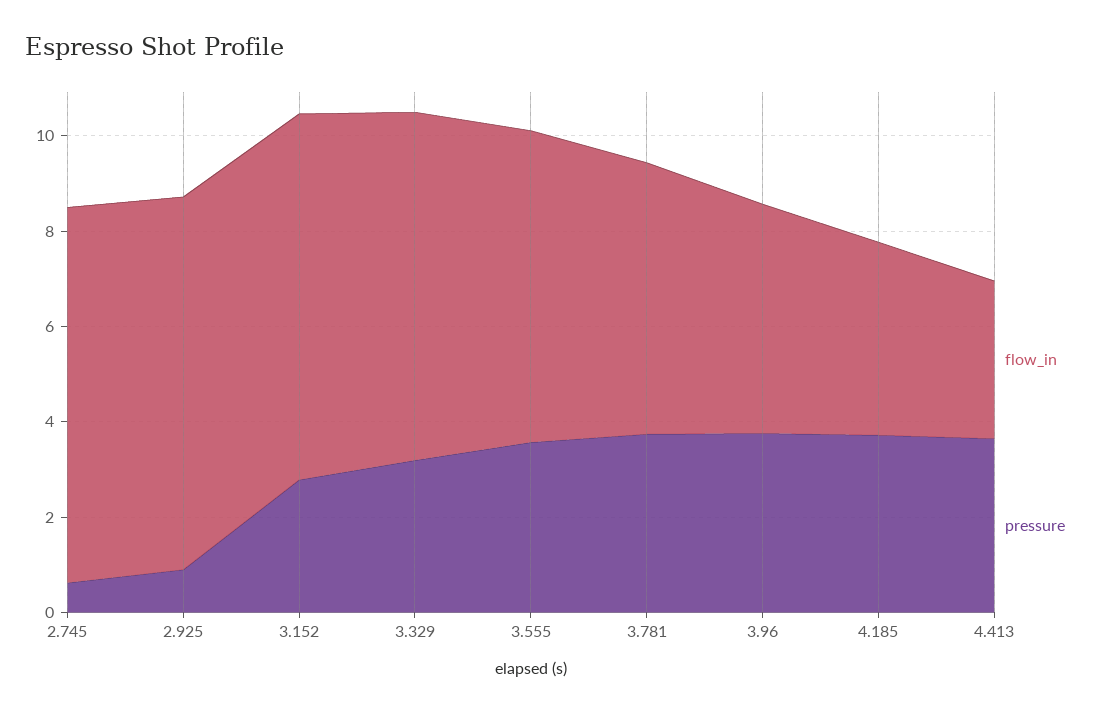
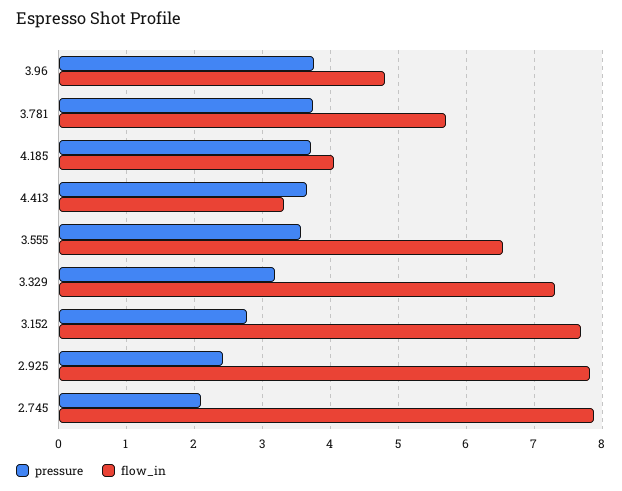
pressure, 2.745: 0.5 -> 2.1
pressure, 2.925: 1 -> 2.4

